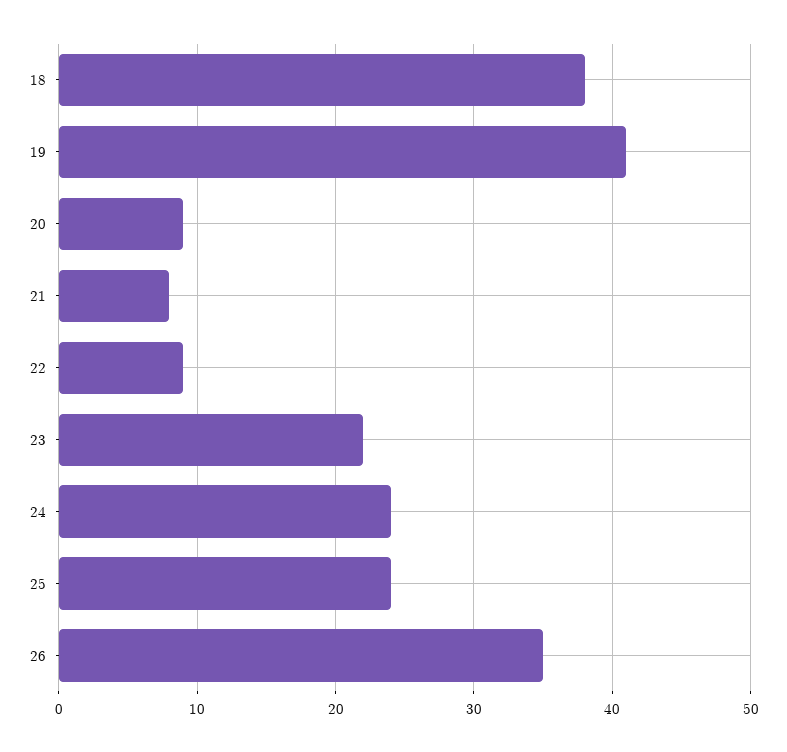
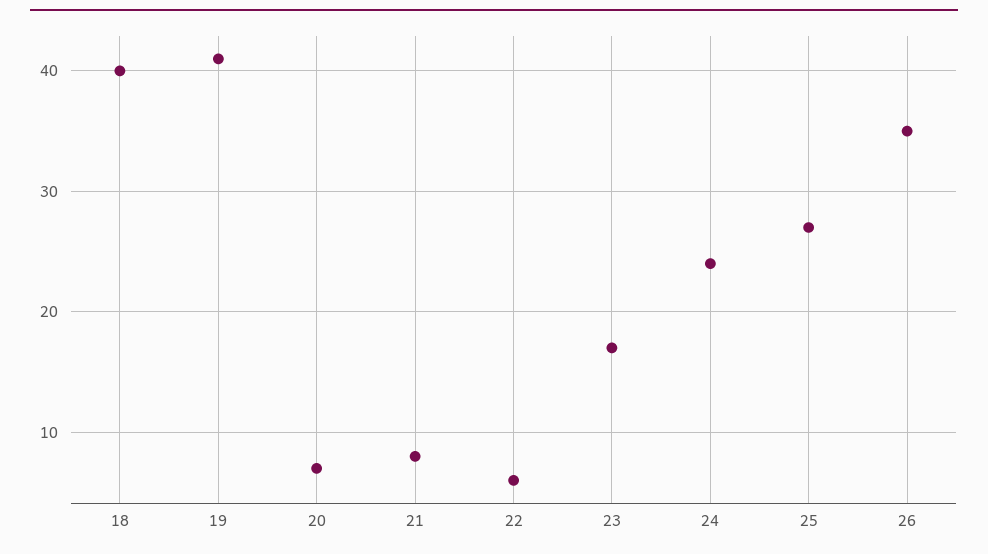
18: 38 -> 40
20: 9 -> 7
22: 9 -> 6
23: 22 -> 17
25: 24 -> 27

